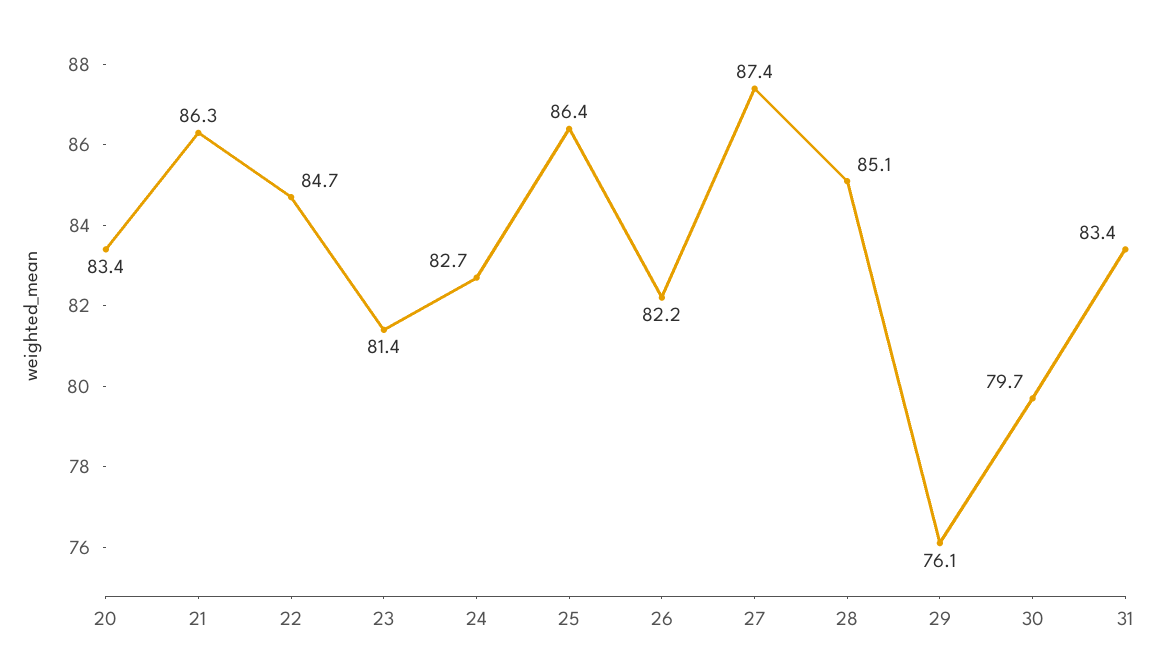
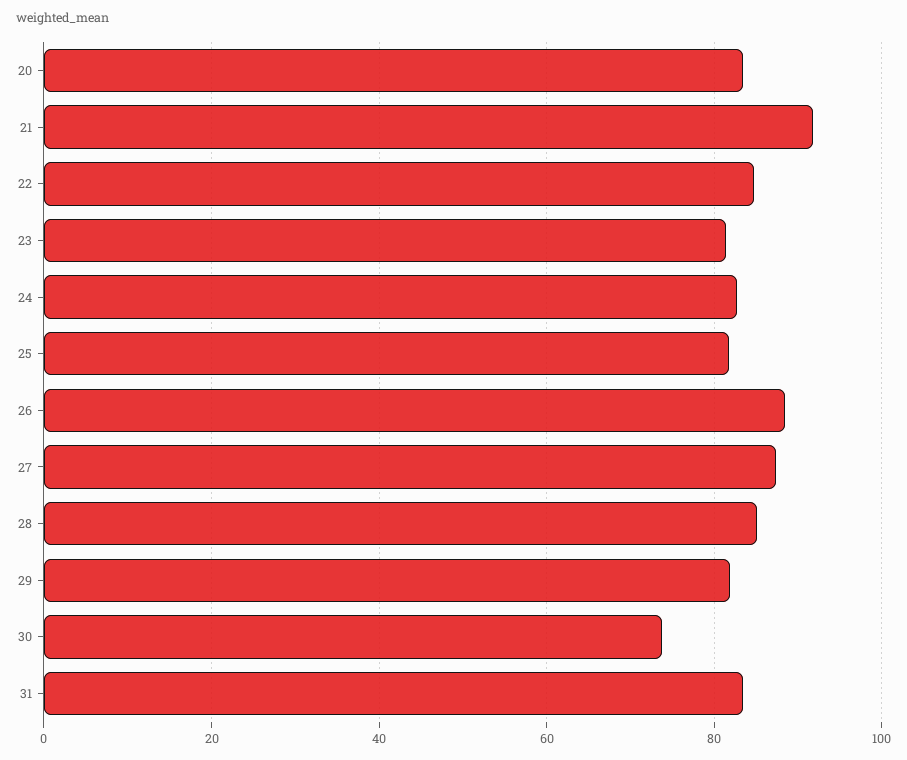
21: 86.3 -> 92
25: 86.4 -> 82
26: 82.2 -> 88
29: 76.1 -> 82
30: 79.7 -> 74

